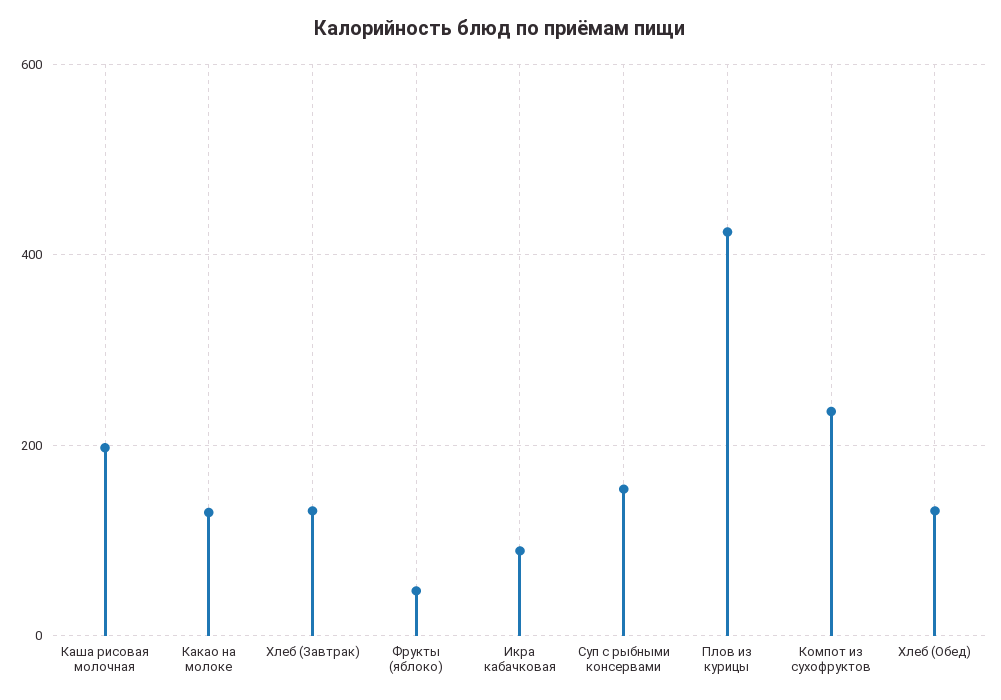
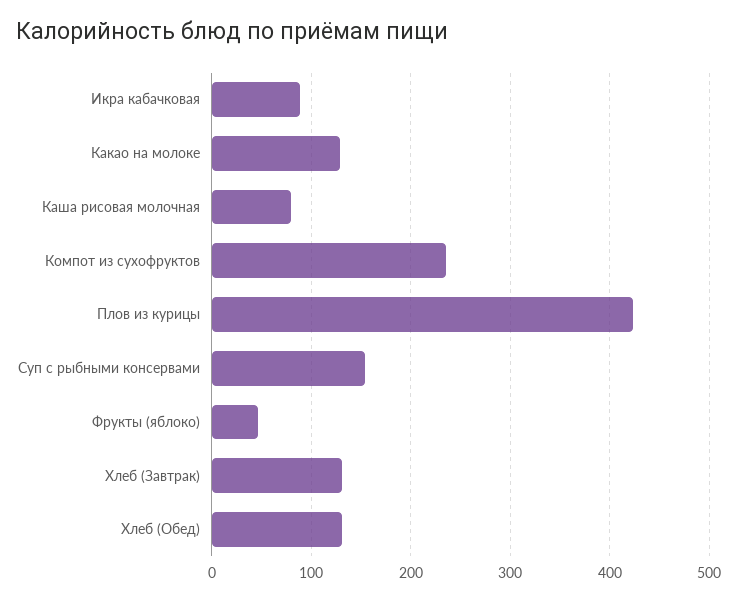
Каша рисовая молочная: 200 -> 80

